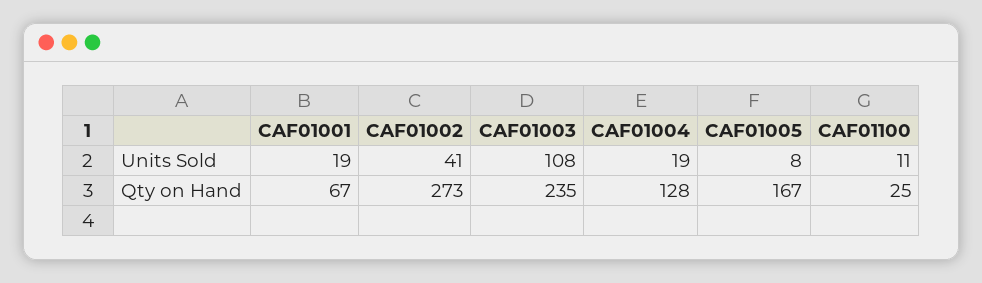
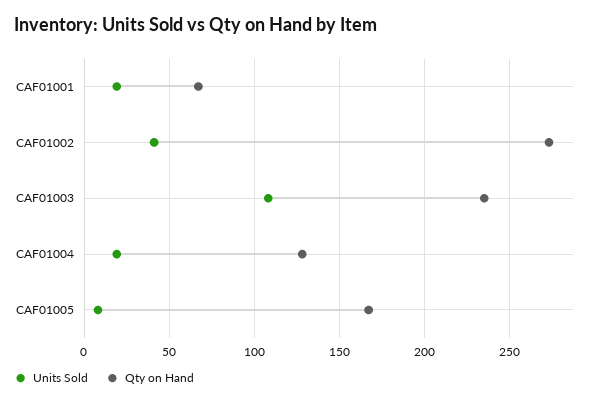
Units Sold, CAF01100: 11 -> none
Qty on Hand, CAF01100: 25 -> none

